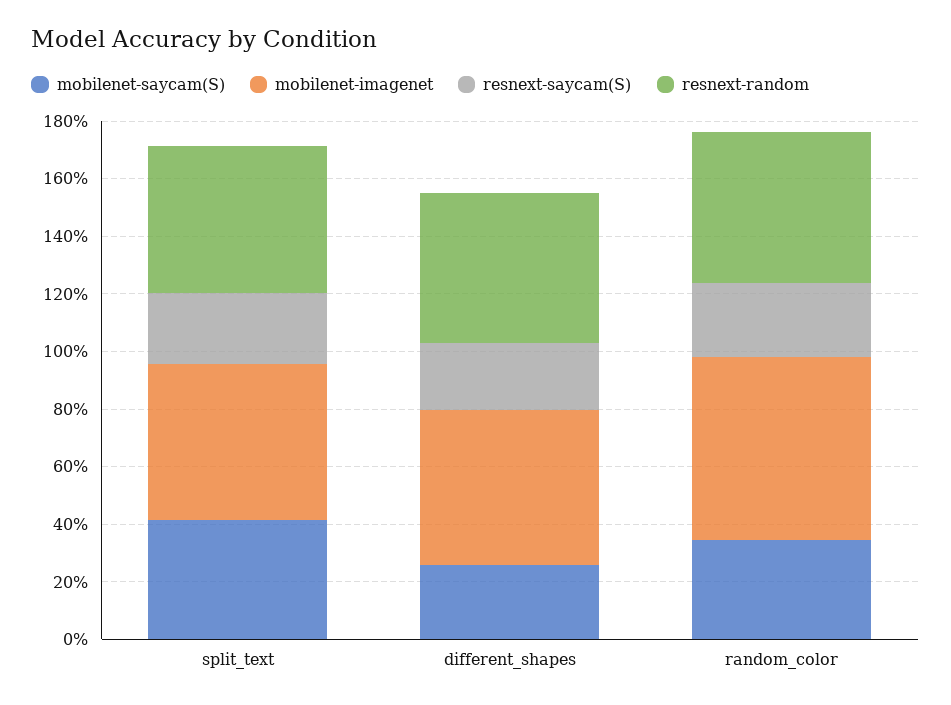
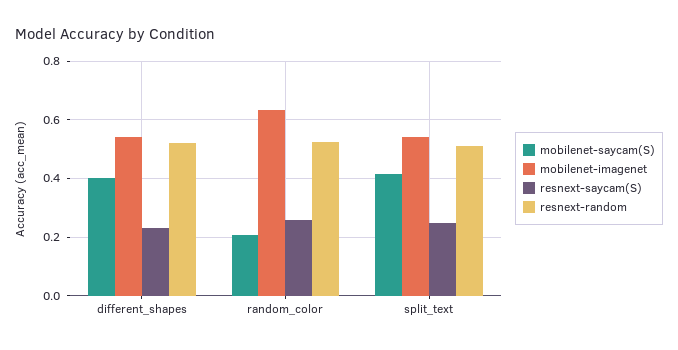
mobilenet-saycam(S), different_shapes: 0.25 -> 0.4
mobilenet-saycam(S), random_color: 0.35 -> 0.2

